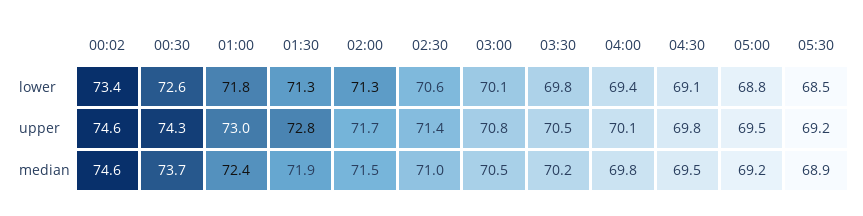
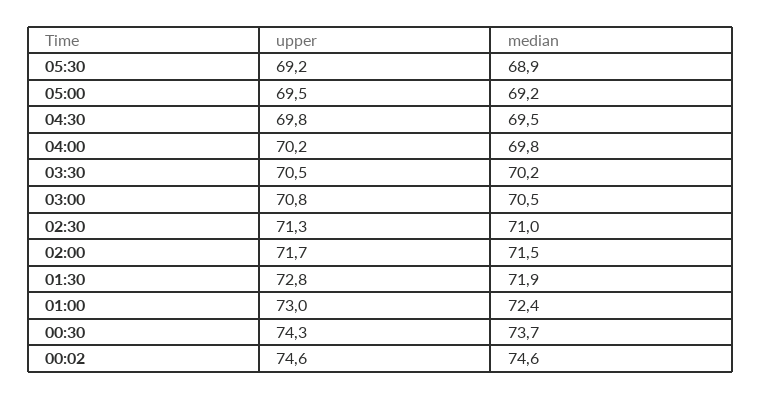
00:02, lower: 73.4 -> none
00:30, lower: 72.6 -> none
01:00, lower: 71.8 -> none
01:30, lower: 71.3 -> none
02:00, lower: 71.3 -> none
02:30, lower: 70.6 -> none
03:00, lower: 70.1 -> none
03:30, lower: 69.8 -> none
04:00, lower: 69.4 -> none
04:30, lower: 69.1 -> none
05:00, lower: 68.8 -> none
05:30, lower: 68.5 -> none
02:30, upper: 71.4 -> 71.3
04:00, upper: 70.1 -> 70.2

